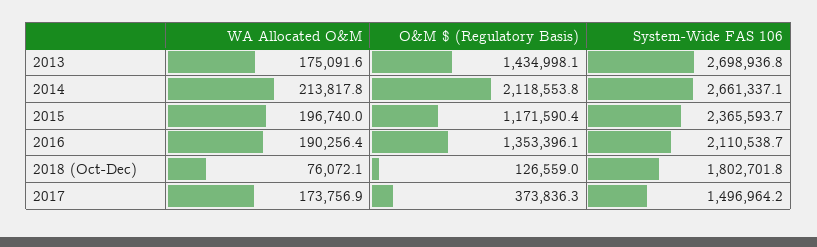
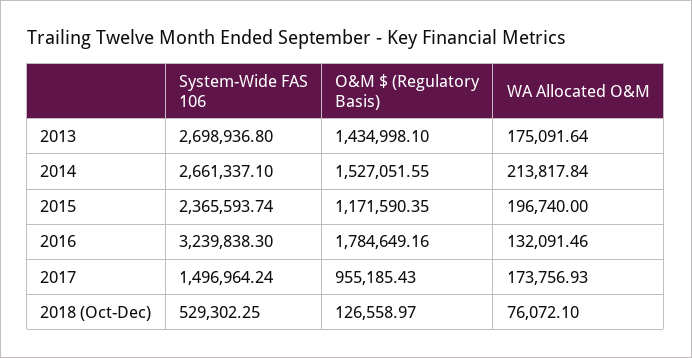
O&M $ (Regulatory Basis), 2014: 2118553.8 -> 1527051.55
WA Allocated O&M, 2016: 190256.4 -> 132091.46
O&M $ (Regulatory Basis), 2016: 1353396.1 -> 1784649.16
System-Wide FAS 106, 2016: 2110538.7 -> 3239838.3
System-Wide FAS 106, 2018 (Oct-Dec): 1802701.8 -> 529302.25
O&M $ (Regulatory Basis), 2017: 373836.3 -> 955185.43

